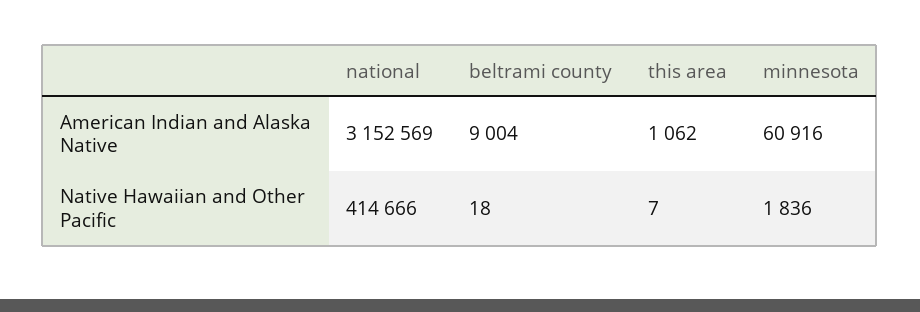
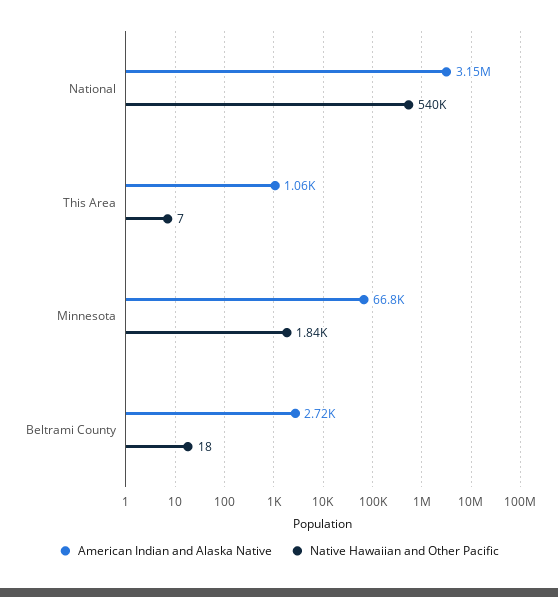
American Indian and Alaska Native, beltrami county: 9004 -> 2720
American Indian and Alaska Native, minnesota: 60916 -> 66800
Native Hawaiian and Other Pacific, national: 414666 -> 540000

